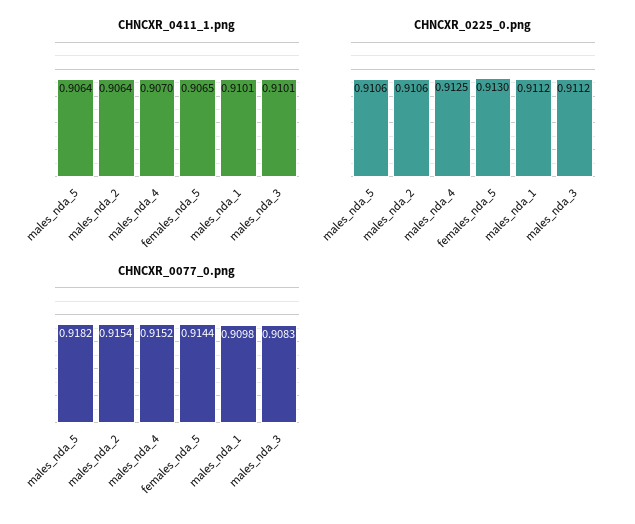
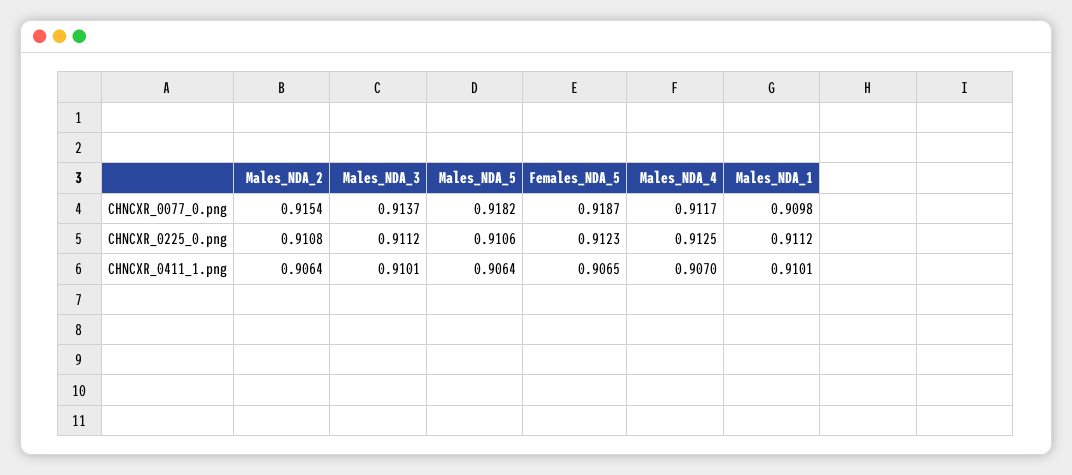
CHNCXR_0225_0.png, males_nda_2: 0.9106 -> 0.9108
CHNCXR_0225_0.png, females_nda_5: 0.913 -> 0.9123
CHNCXR_0077_0.png, males_nda_4: 0.9152 -> 0.9117
CHNCXR_0077_0.png, females_nda_5: 0.9144 -> 0.9187
CHNCXR_0077_0.png, males_nda_3: 0.9083 -> 0.9137

